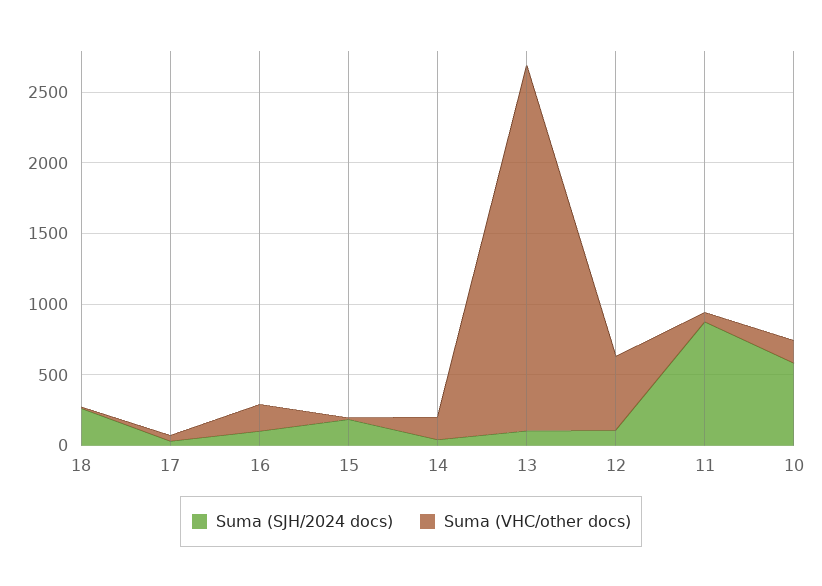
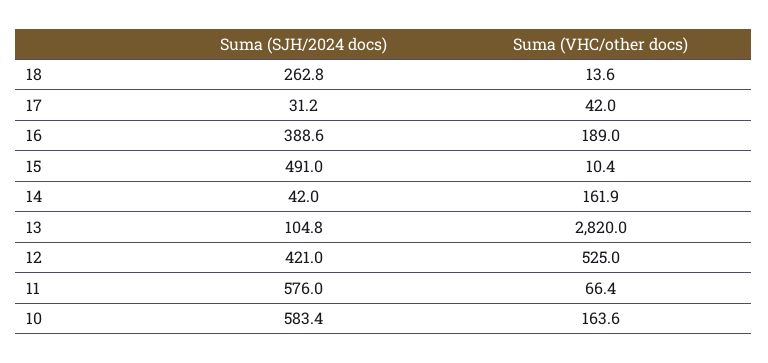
Suma (SJH/2024 docs), 16: 100 -> 388.6
Suma (SJH/2024 docs), 15: 200 -> 491
Suma (VHC/other docs), 13: 2600 -> 2820
Suma (SJH/2024 docs), 12: 100 -> 421
Suma (SJH/2024 docs), 11: 900 -> 576

